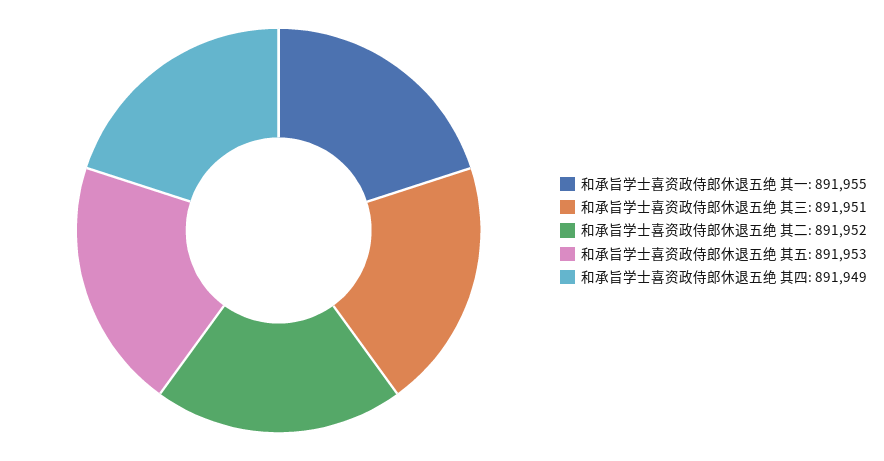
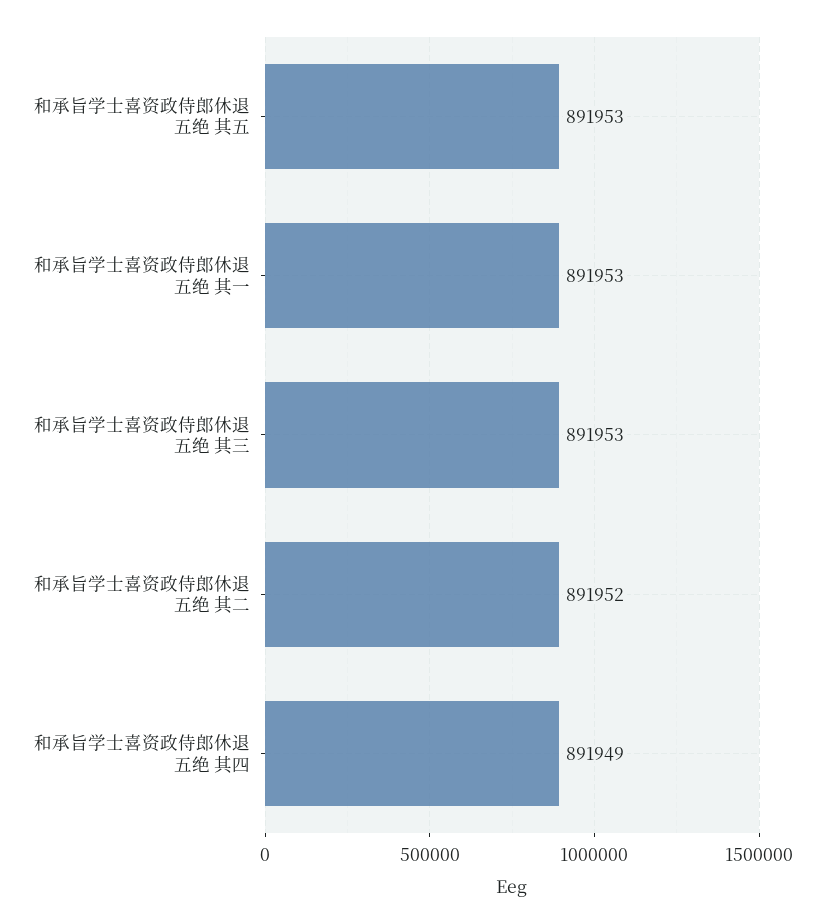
和承旨学士喜资政侍郎休退五绝 其一: 891955 -> 891953
和承旨学士喜资政侍郎休退五绝 其三: 891951 -> 891953

